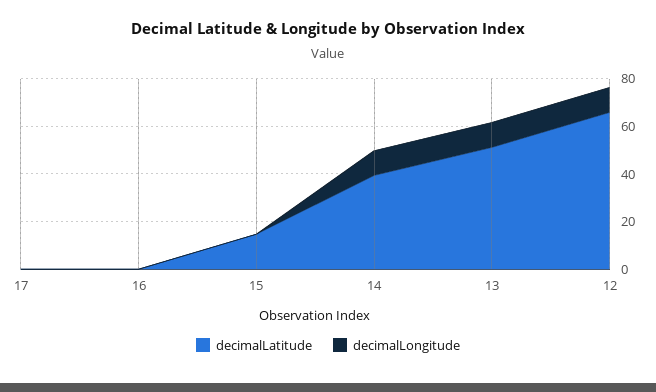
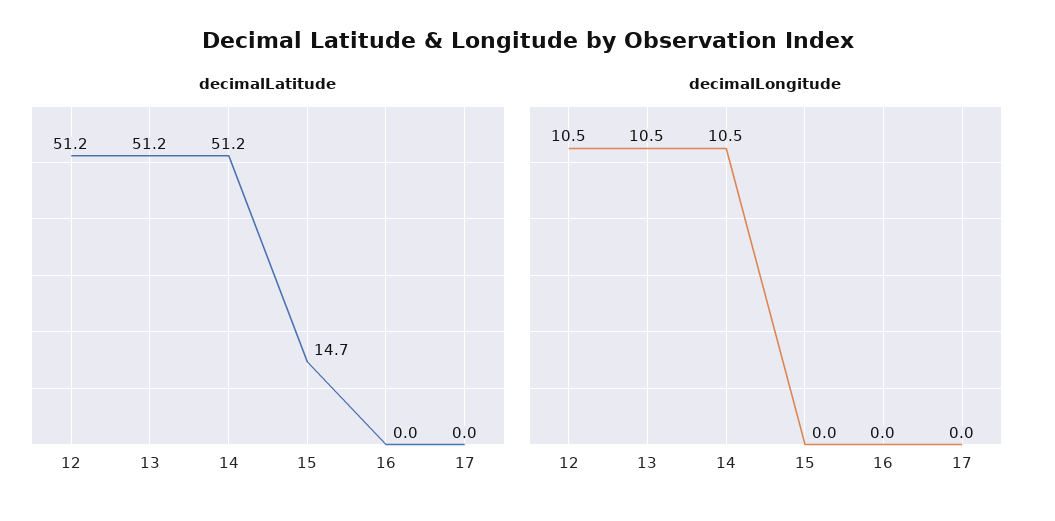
decimalLatitude, 14: 40 -> 51.2
decimalLatitude, 12: 65 -> 51.2

